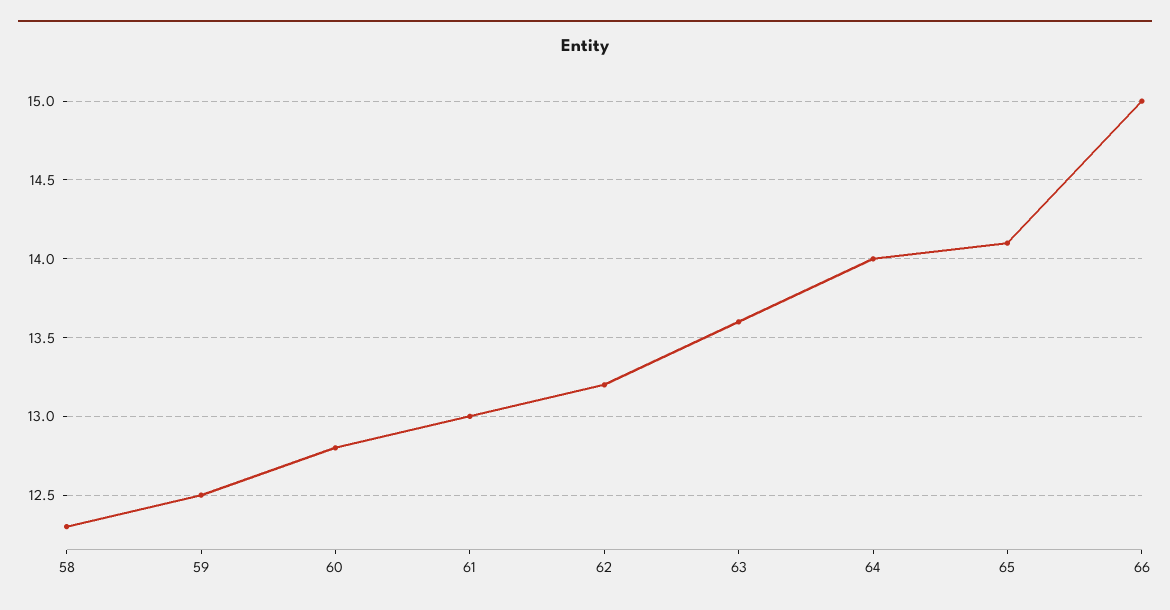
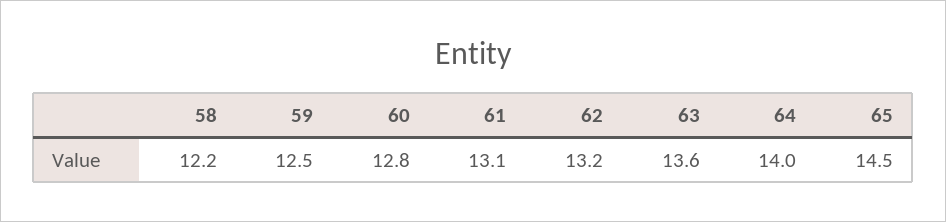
58: 12.3 -> 12.2
61: 13 -> 13.1
65: 14.1 -> 14.5
66: 15 -> none

